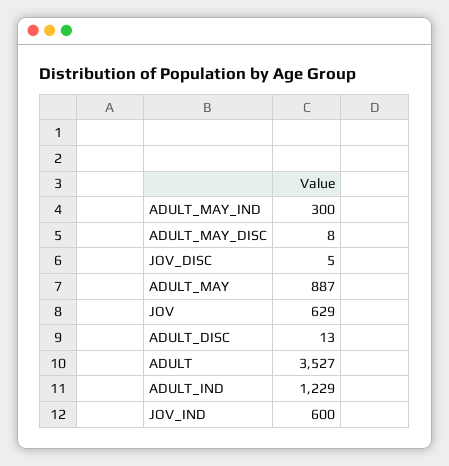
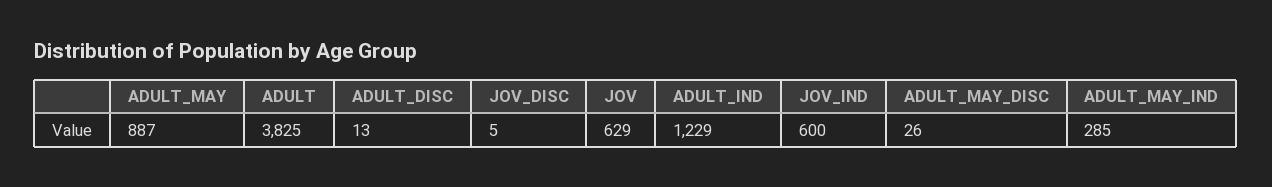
ADULT_MAY_IND: 300 -> 285
ADULT_MAY_DISC: 8 -> 26
ADULT: 3527 -> 3825

